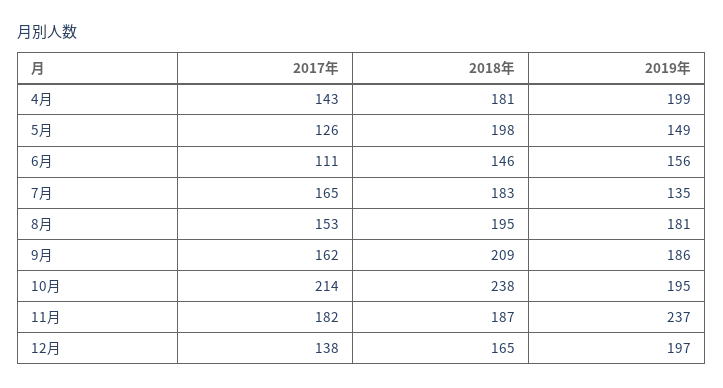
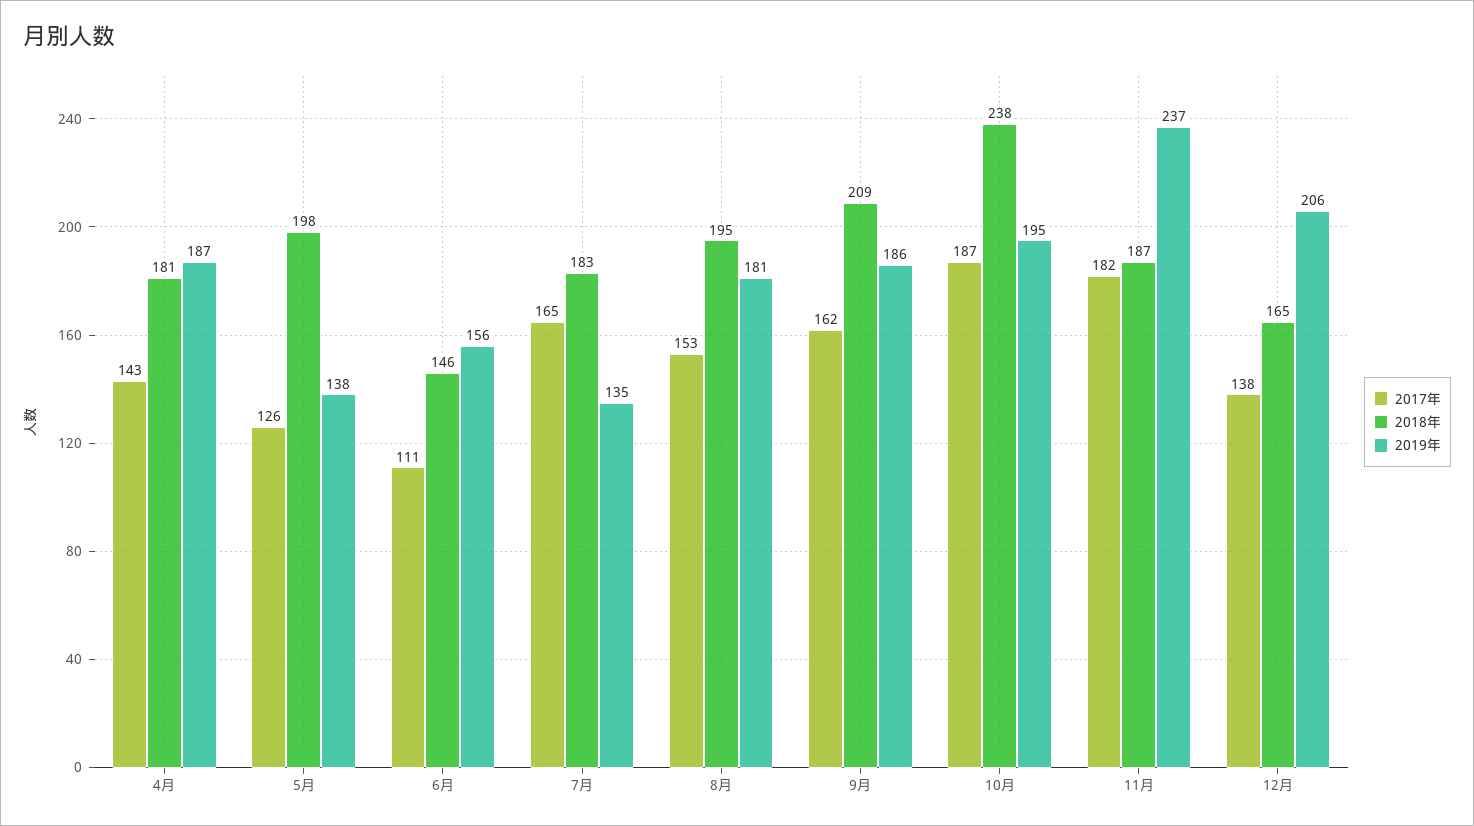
2019年, 4月: 199 -> 187
2019年, 5月: 149 -> 138
2017年, 10月: 214 -> 187
2019年, 12月: 197 -> 206

